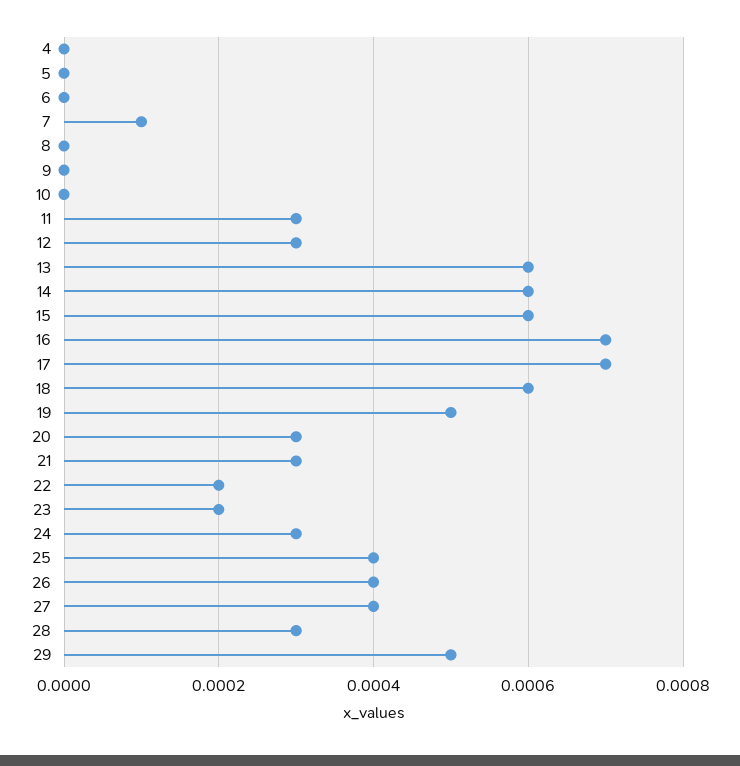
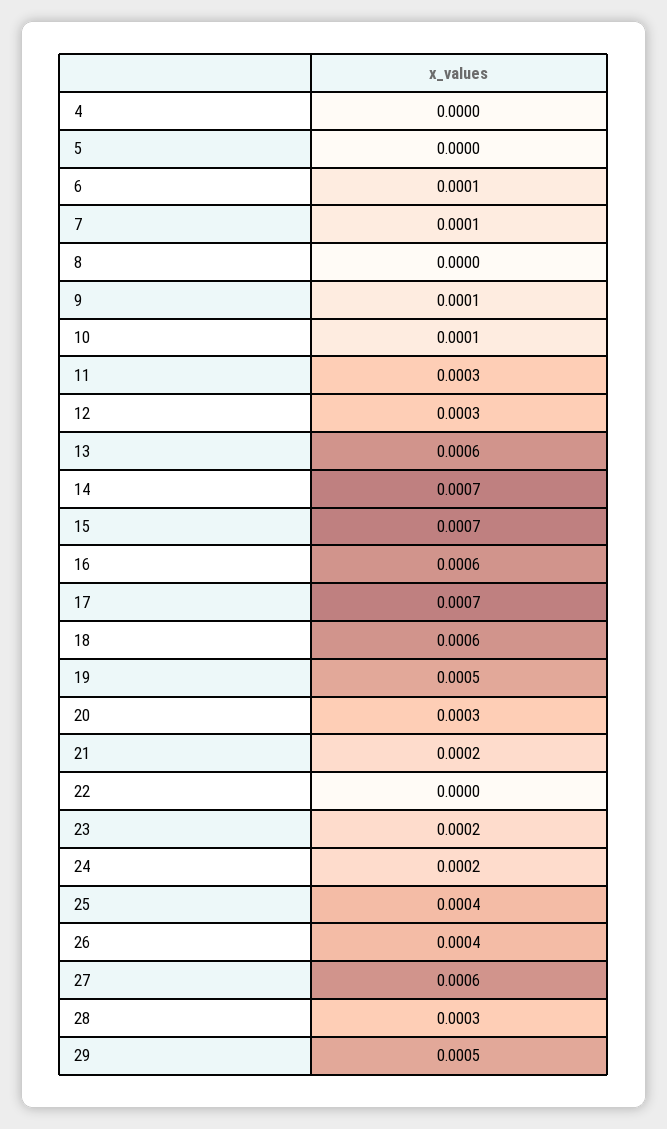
6: 0 -> 0.0001
9: 0 -> 0.0001
10: 0 -> 0.0001
14: 0.0006 -> 0.0007
15: 0.0006 -> 0.0007
16: 0.0007 -> 0.0006
21: 0.0003 -> 0.0002
22: 0.0002 -> 0
24: 0.0003 -> 0.0002
27: 0.0004 -> 0.0006

